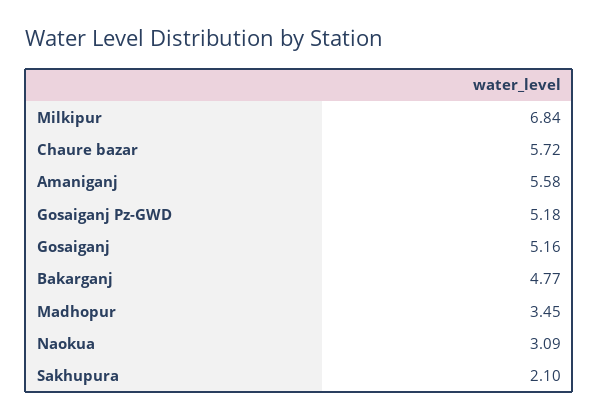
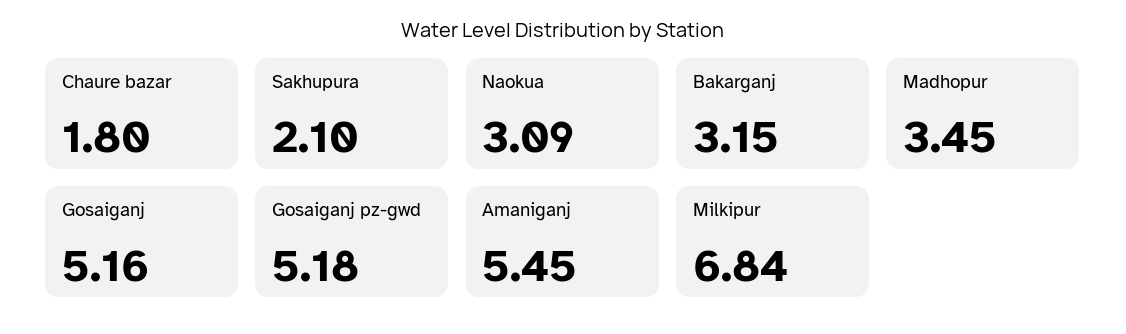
Chaure bazar: 5.72 -> 1.8
Amaniganj: 5.58 -> 5.45
Bakarganj: 4.77 -> 3.15

